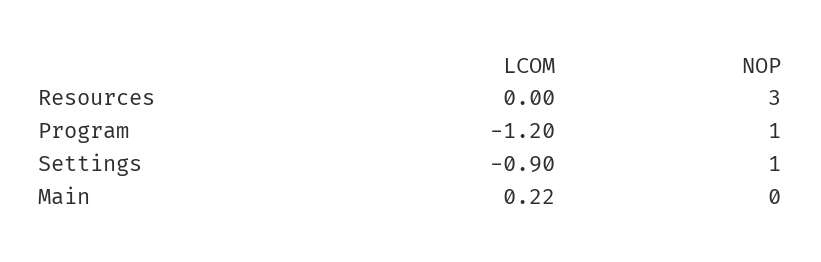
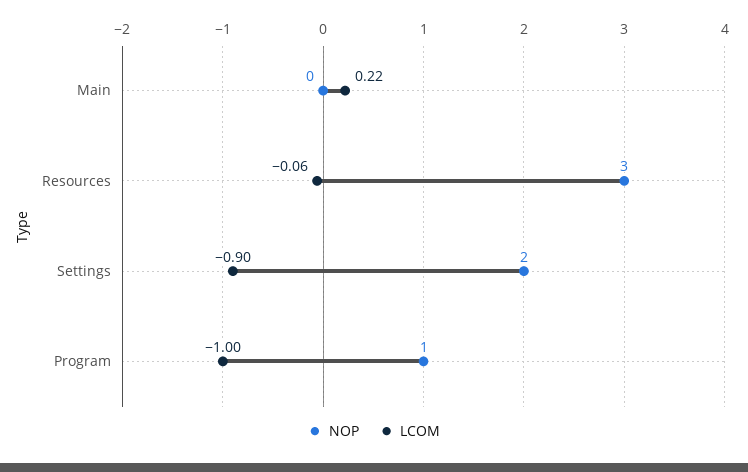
LCOM, Resources: 0 -> -0.06
LCOM, Program: -1.2 -> -1
NOP, Settings: 1 -> 2

